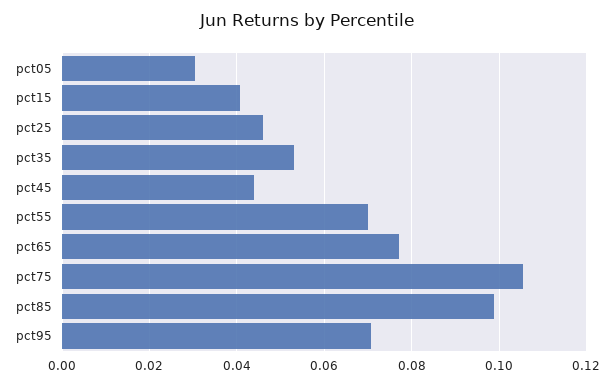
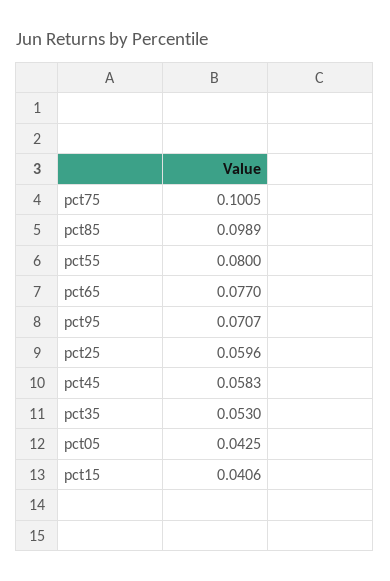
pct05: 0.03 -> 0.0425
pct25: 0.046 -> 0.0596
pct45: 0.044 -> 0.0583
pct55: 0.07 -> 0.08
pct75: 0.106 -> 0.1005

